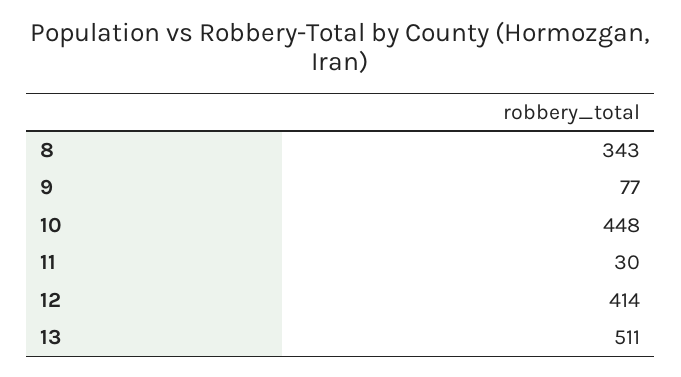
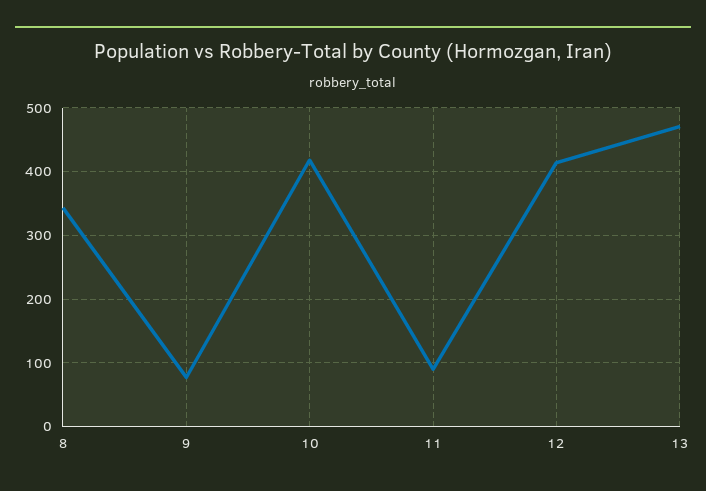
10: 448 -> 420
11: 30 -> 90
13: 511 -> 470

